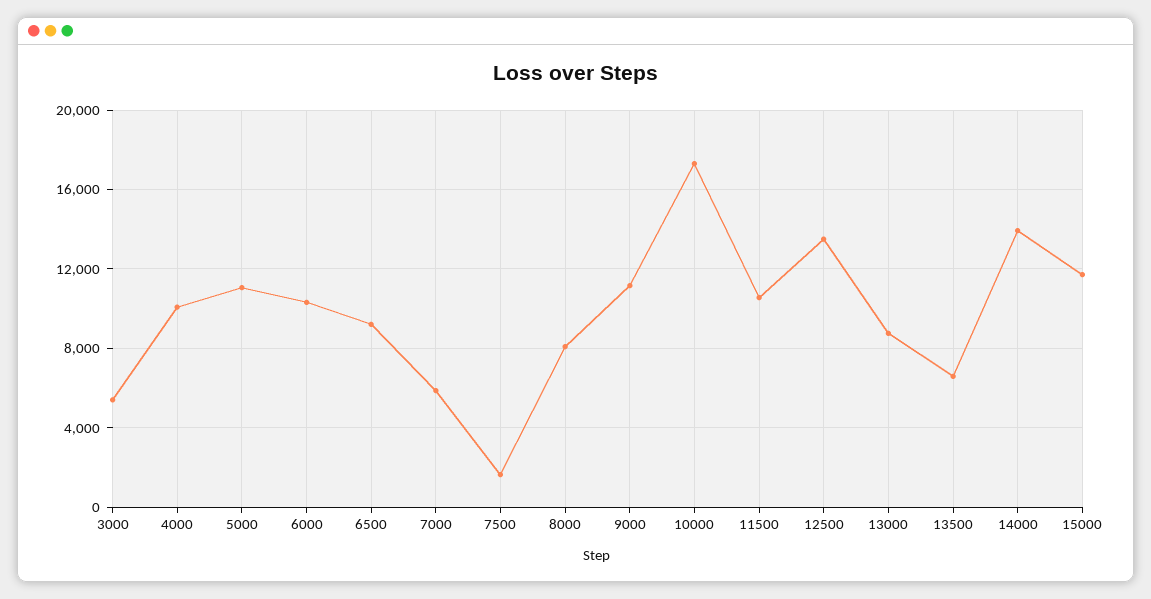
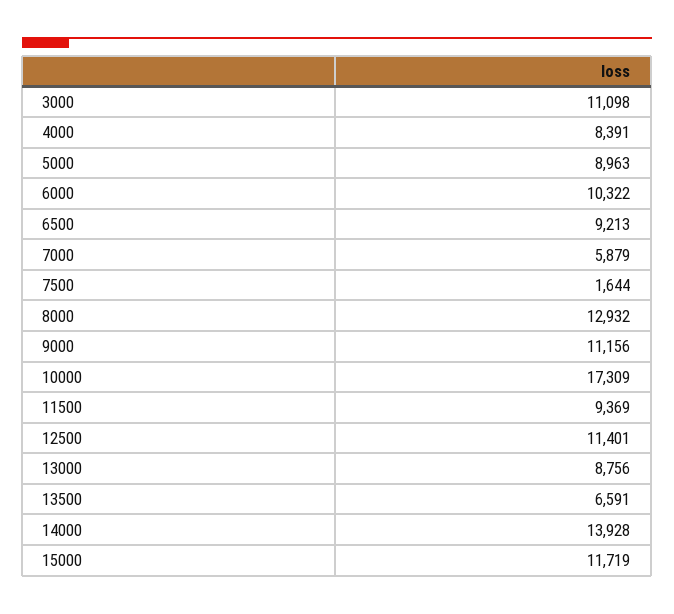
3000: 5500 -> 11098
4000: 10000 -> 8391
5000: 11000 -> 8963
8000: 8000 -> 12932
11500: 10500 -> 9369
12500: 13500 -> 11401

